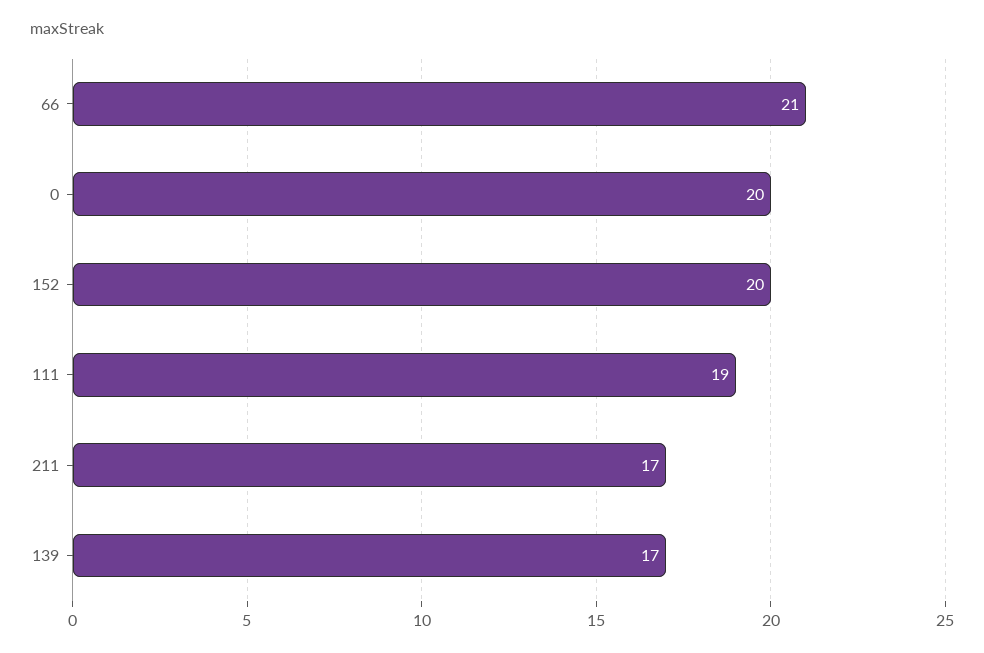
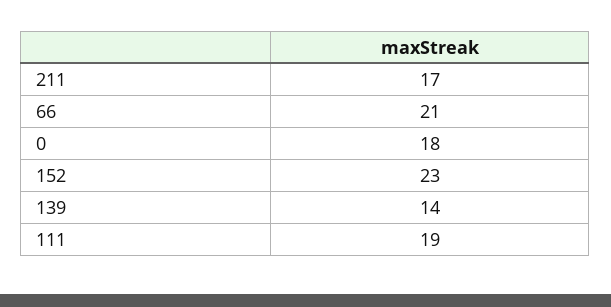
0: 20 -> 18
152: 20 -> 23
139: 17 -> 14

